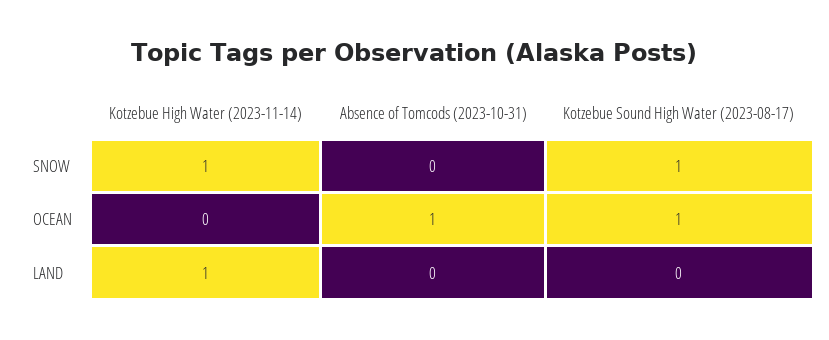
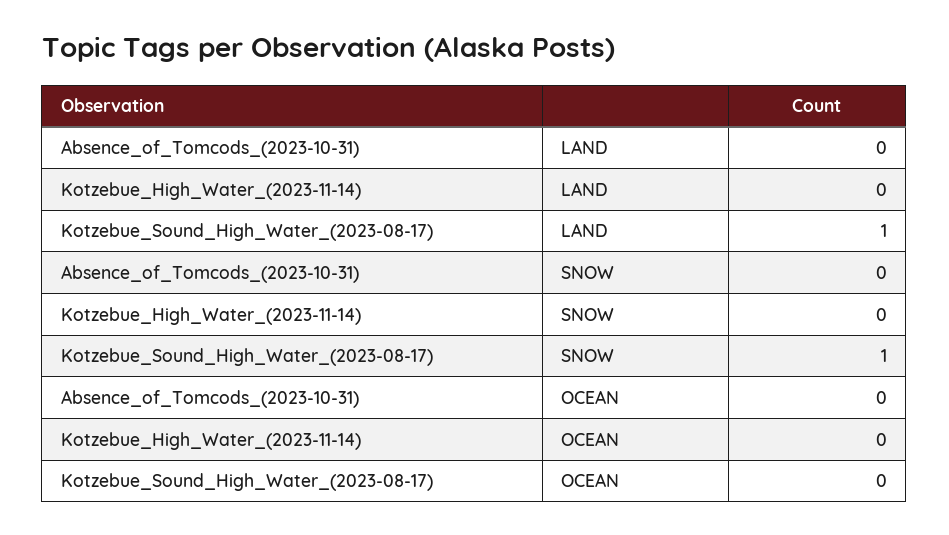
Kotzebue High Water (2023-11-14), SNOW: 1 -> 0
Absence of Tomcods (2023-10-31), OCEAN: 1 -> 0
Kotzebue Sound High Water (2023-08-17), OCEAN: 1 -> 0
Kotzebue High Water (2023-11-14), LAND: 1 -> 0
Kotzebue Sound High Water (2023-08-17), LAND: 0 -> 1

